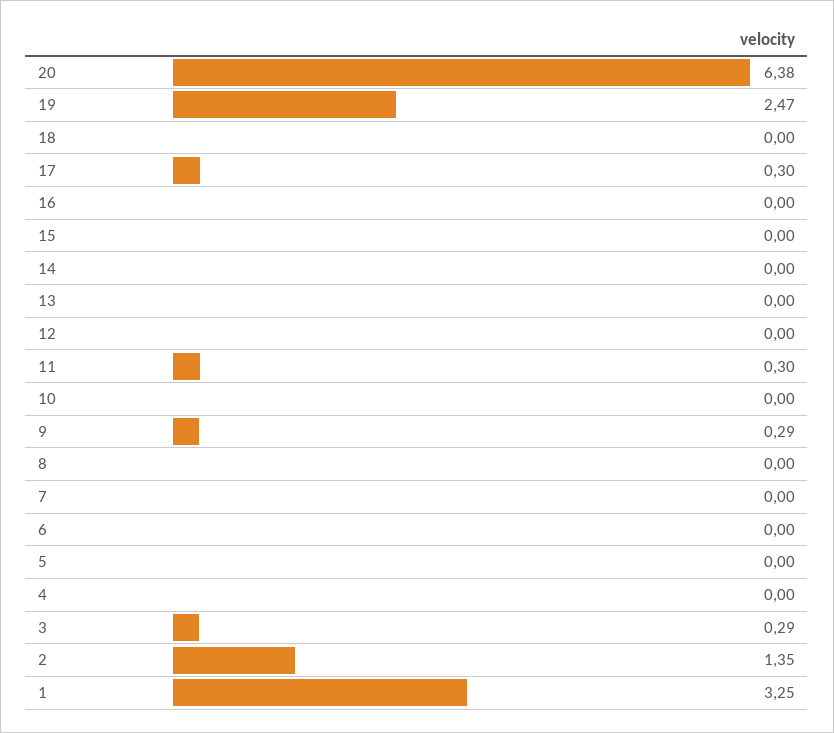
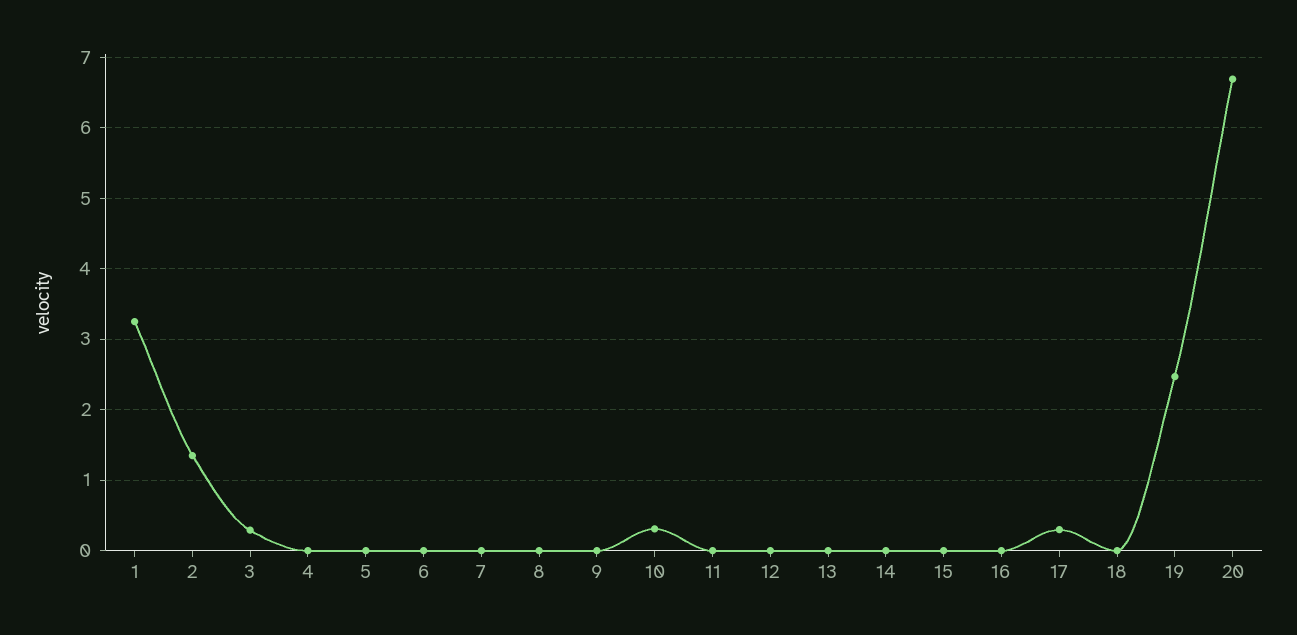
20: 6.38 -> 6.7
11: 0.3 -> 0
10: 0 -> 0.3
9: 0.29 -> 0

